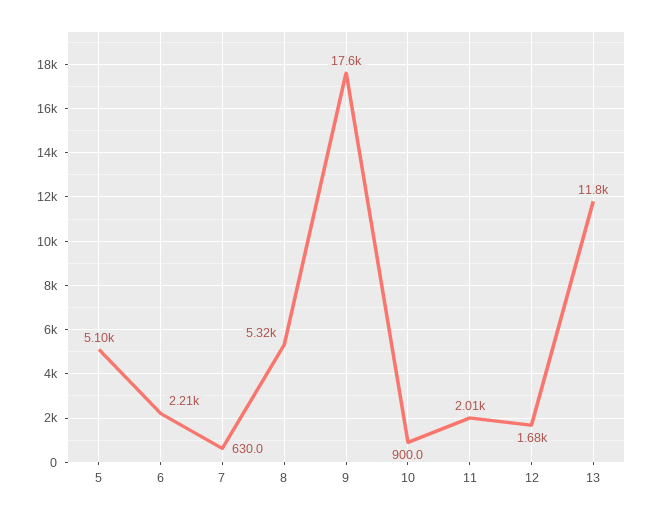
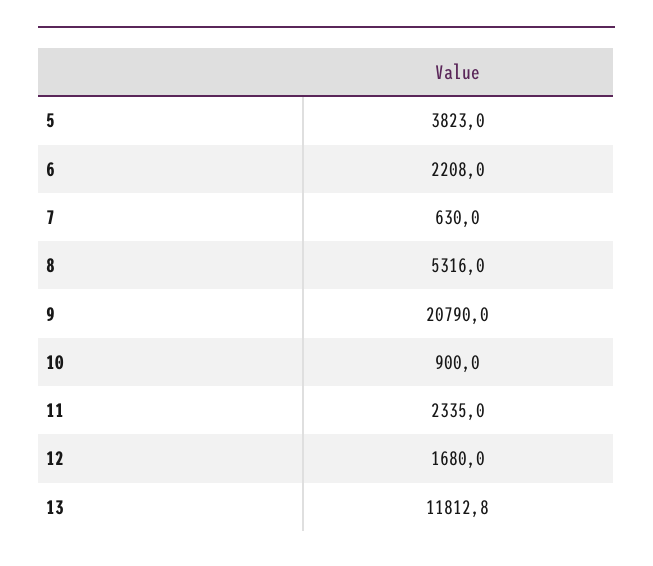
5: 5100 -> 3823
9: 17600 -> 20790
11: 2010 -> 2335

